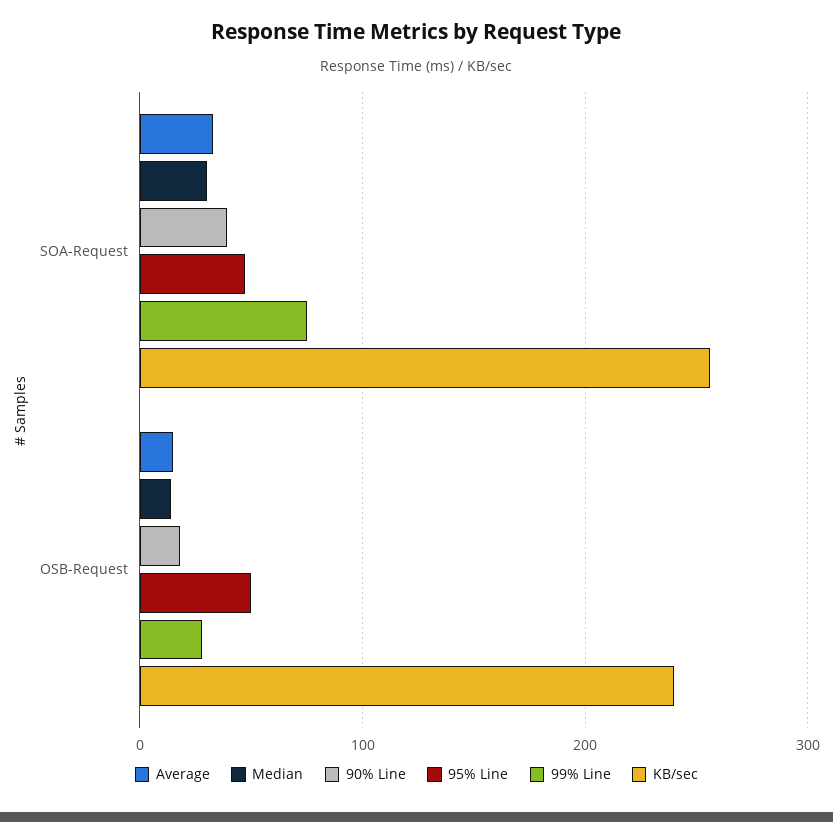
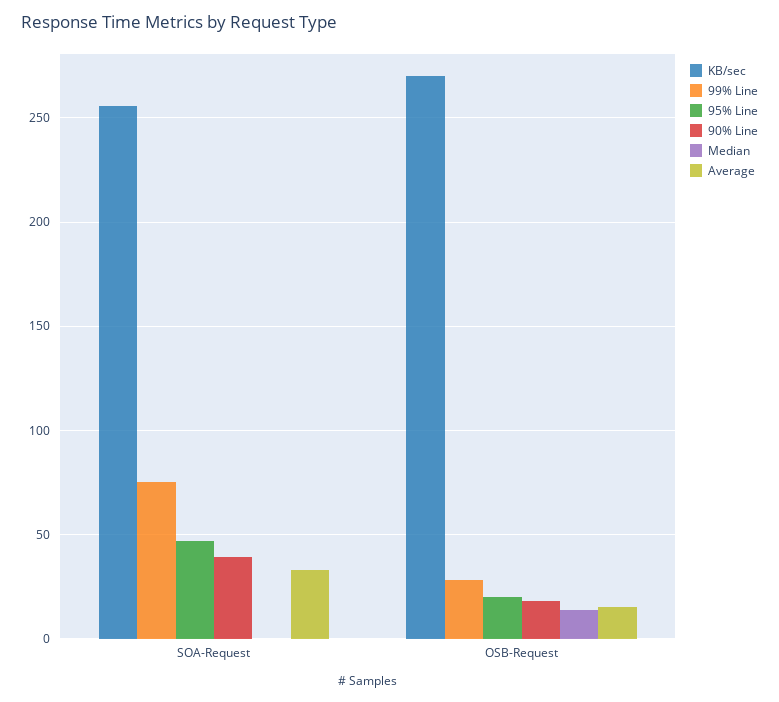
Median, SOA-Request: 30 -> 0
95% Line, OSB-Request: 50 -> 20
KB/sec, OSB-Request: 240 -> 270

